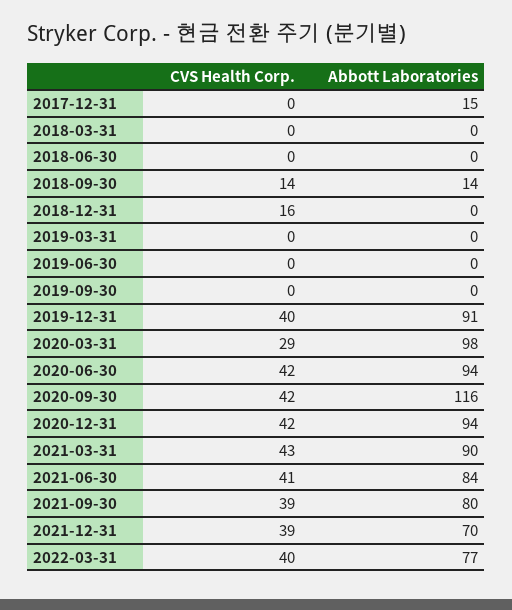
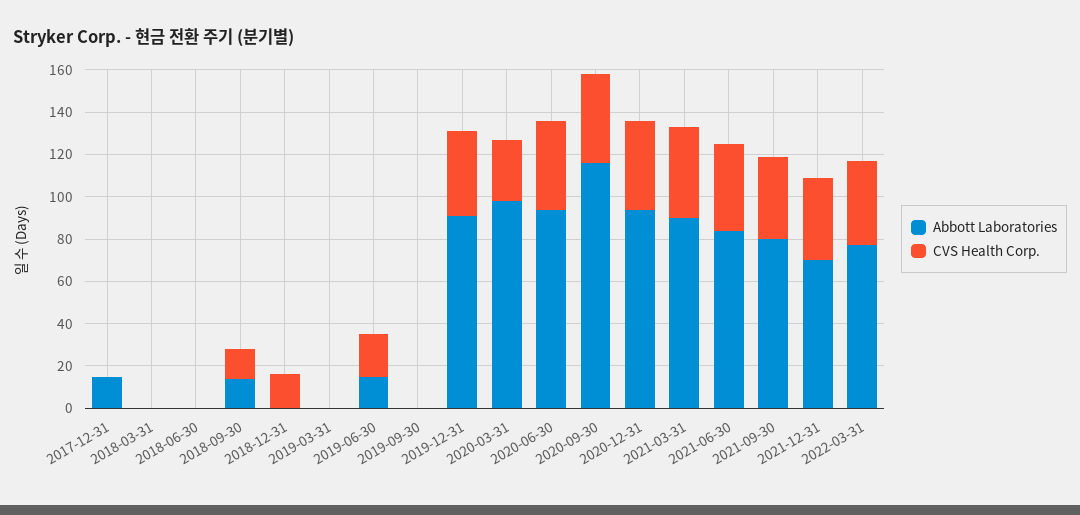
CVS Health Corp., 2019-06-30: 0 -> 20
Abbott Laboratories, 2019-06-30: 0 -> 15

